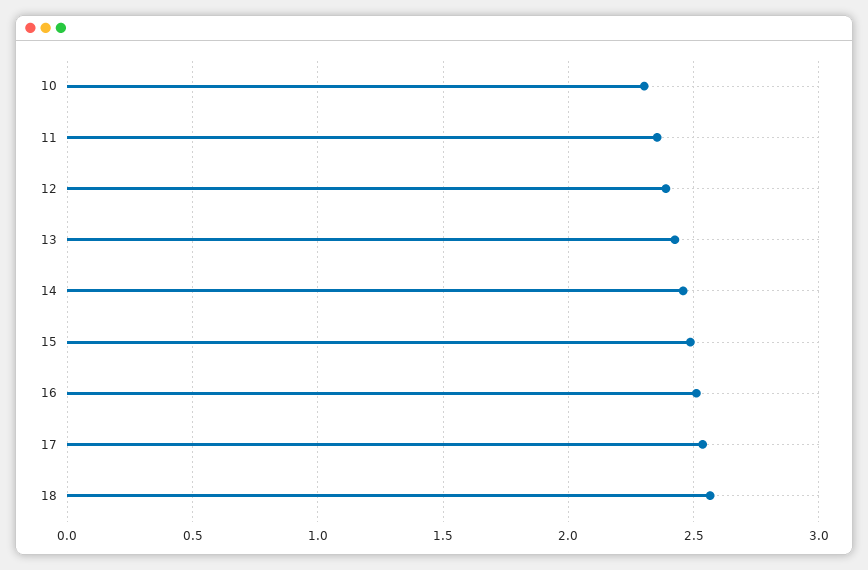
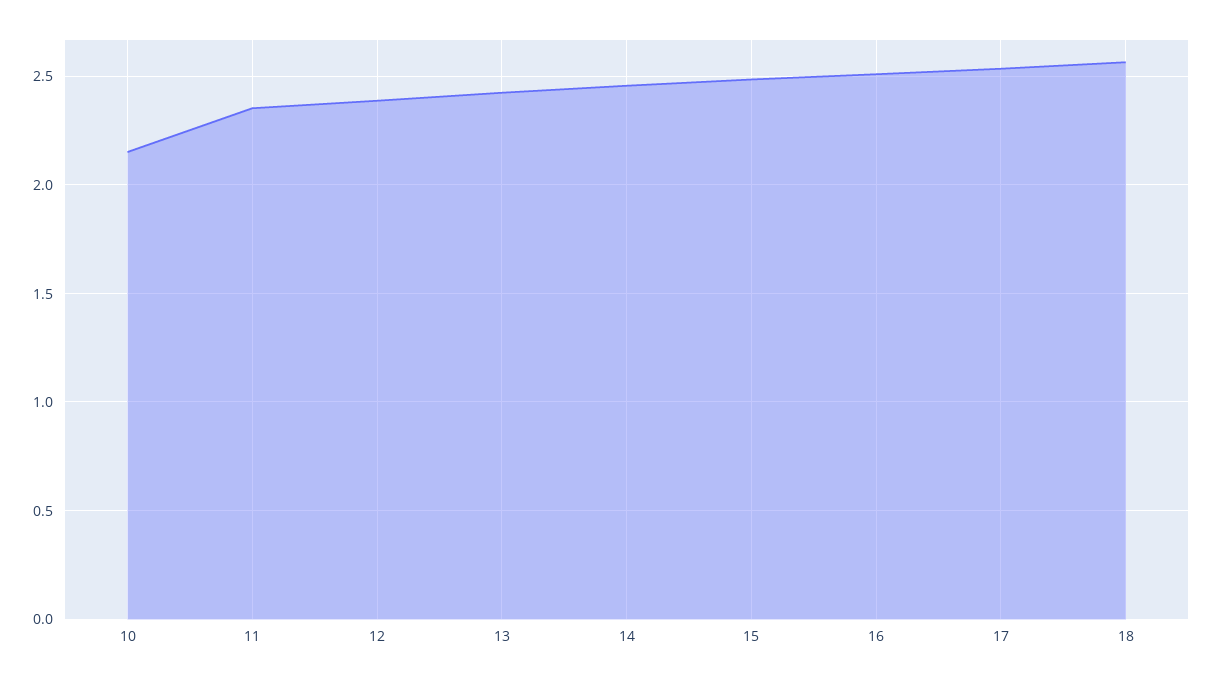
10: 2.3 -> 2.15

